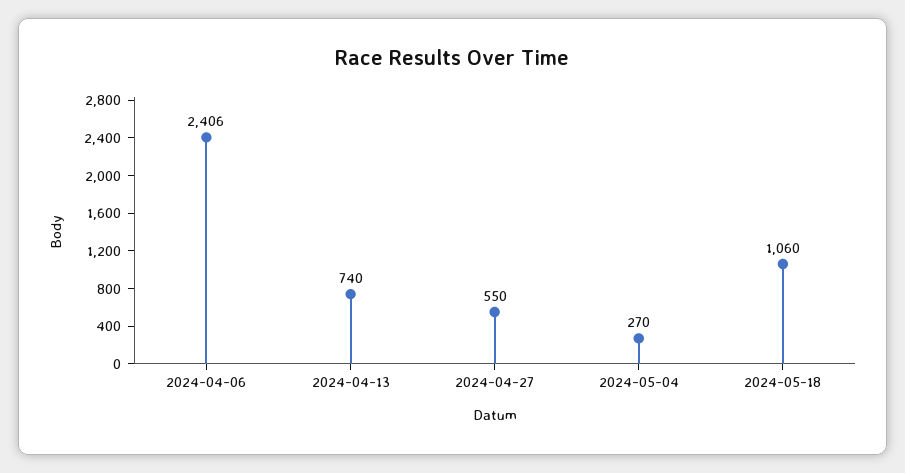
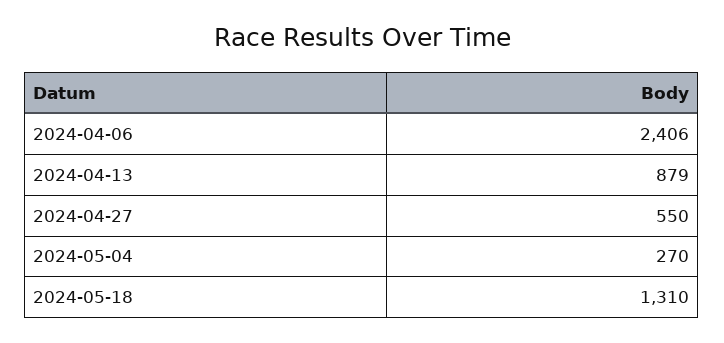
2024-04-13: 740 -> 879
2024-05-18: 1060 -> 1310

